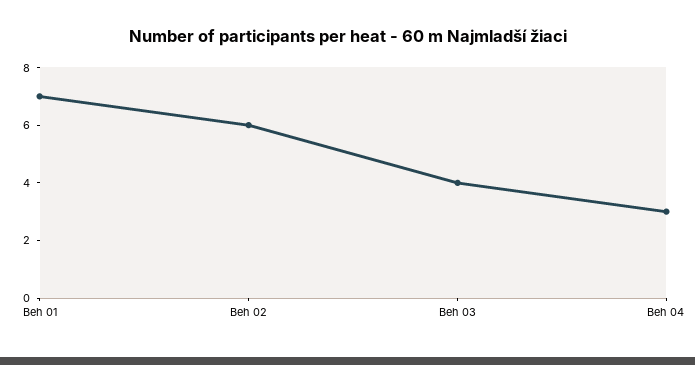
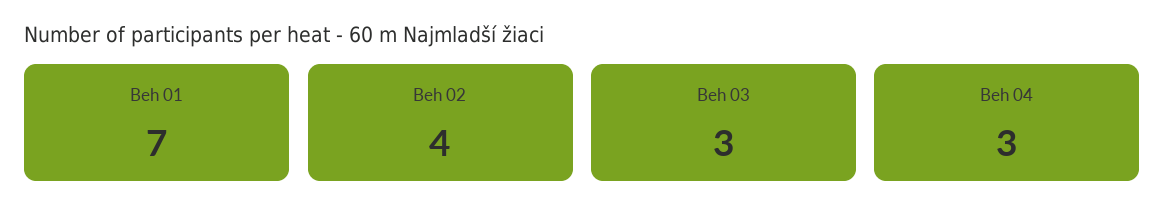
Beh 02: 6 -> 4
Beh 03: 4 -> 3

